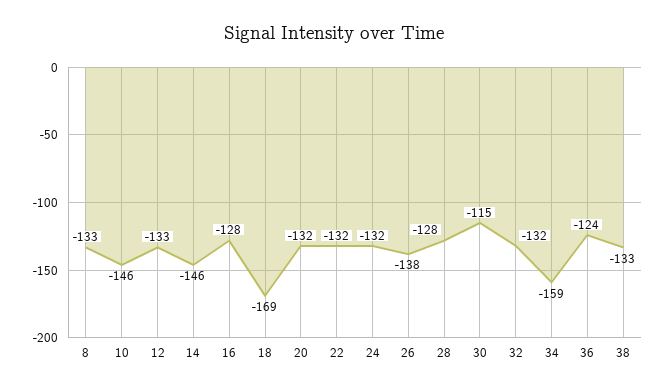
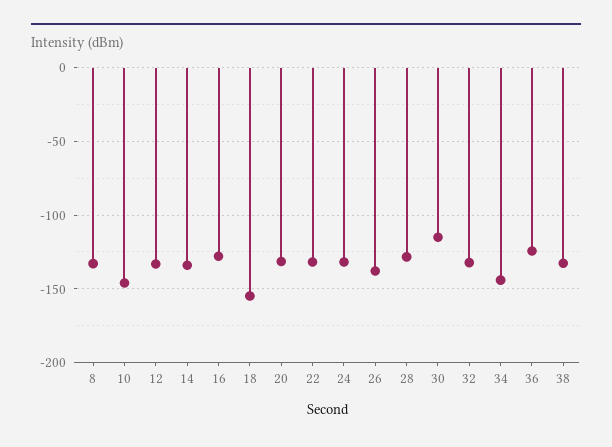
14: -146 -> -135
18: -169 -> -155
34: -159 -> -145

